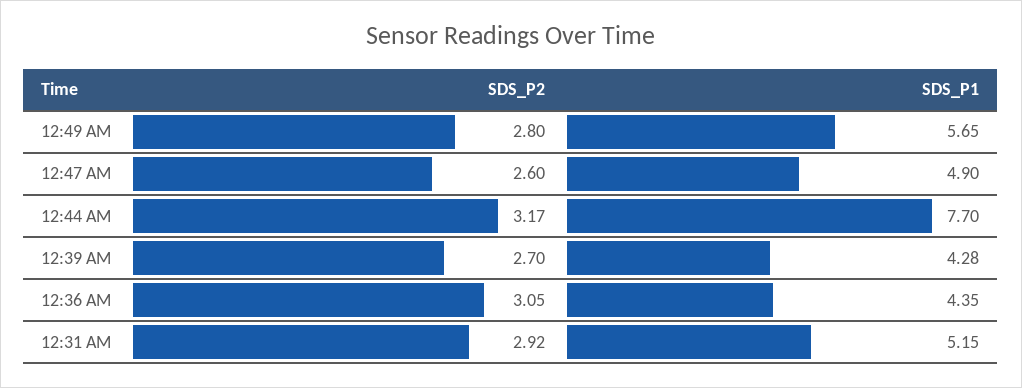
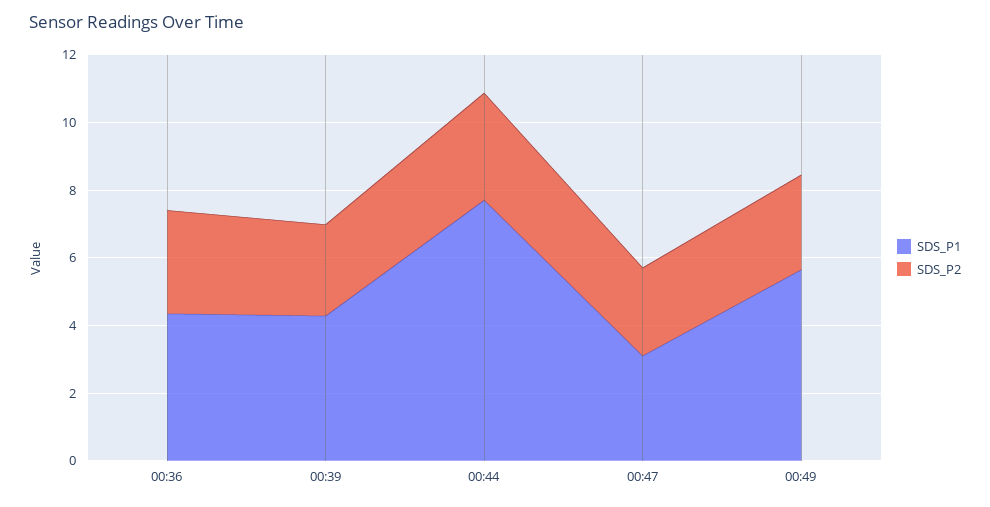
SDS_P1, 12:47 AM: 4.9 -> 3
SDS_P2, 12:31 AM: 2.92 -> none
SDS_P1, 12:31 AM: 5.15 -> none

